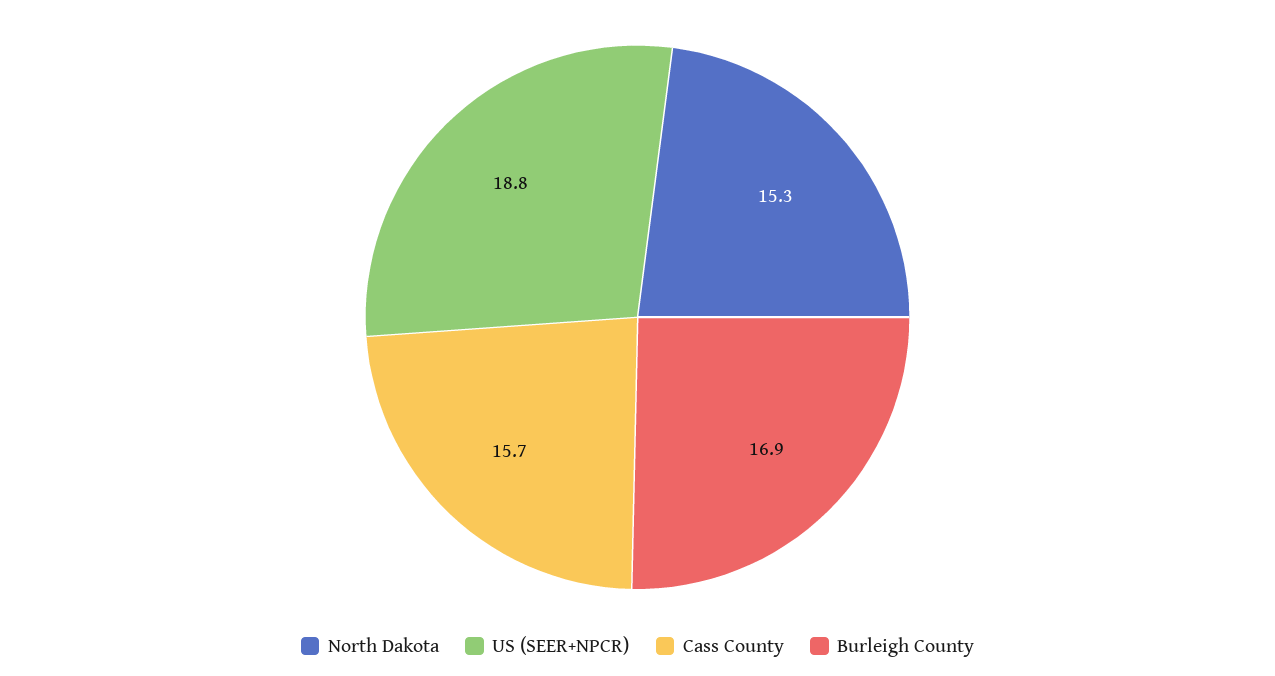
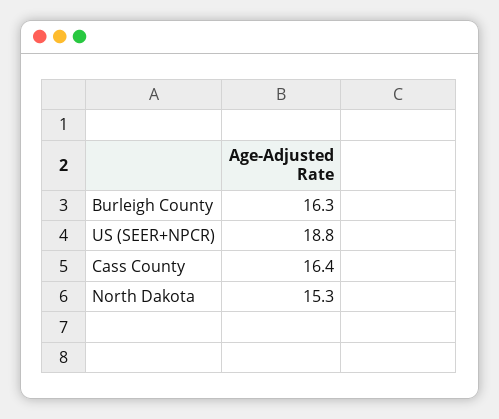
Cass County: 15.7 -> 16.4
Burleigh County: 16.9 -> 16.3

